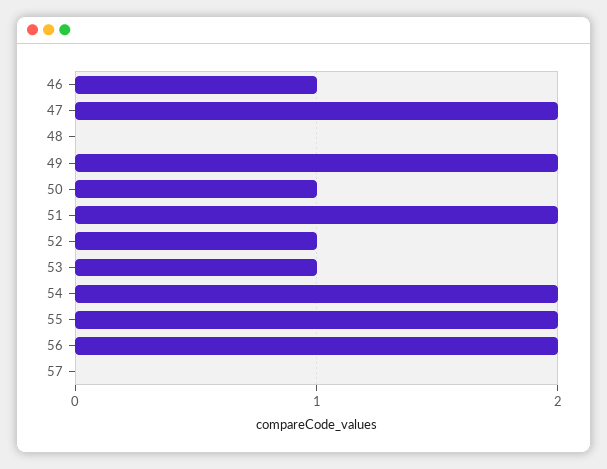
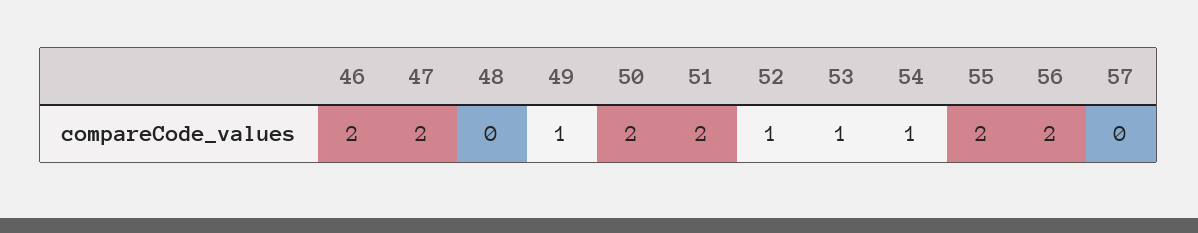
46: 1 -> 2
49: 2 -> 1
50: 1 -> 2
54: 2 -> 1

